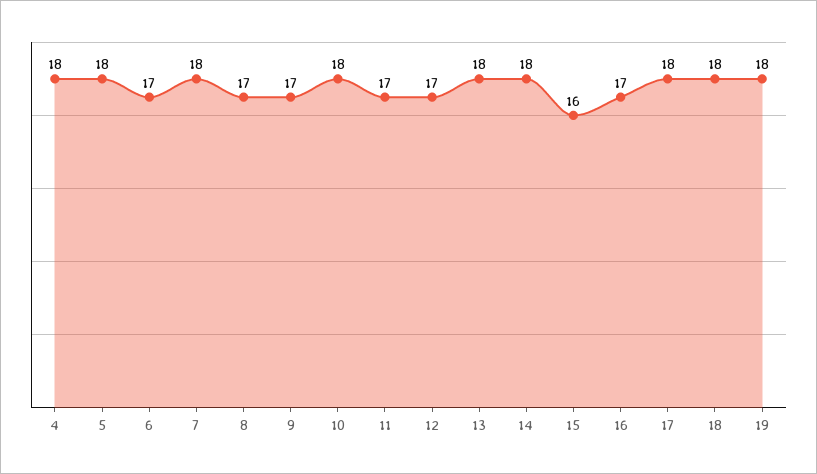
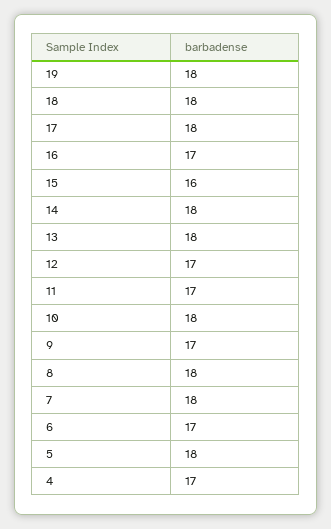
4: 18 -> 17
8: 17 -> 18

